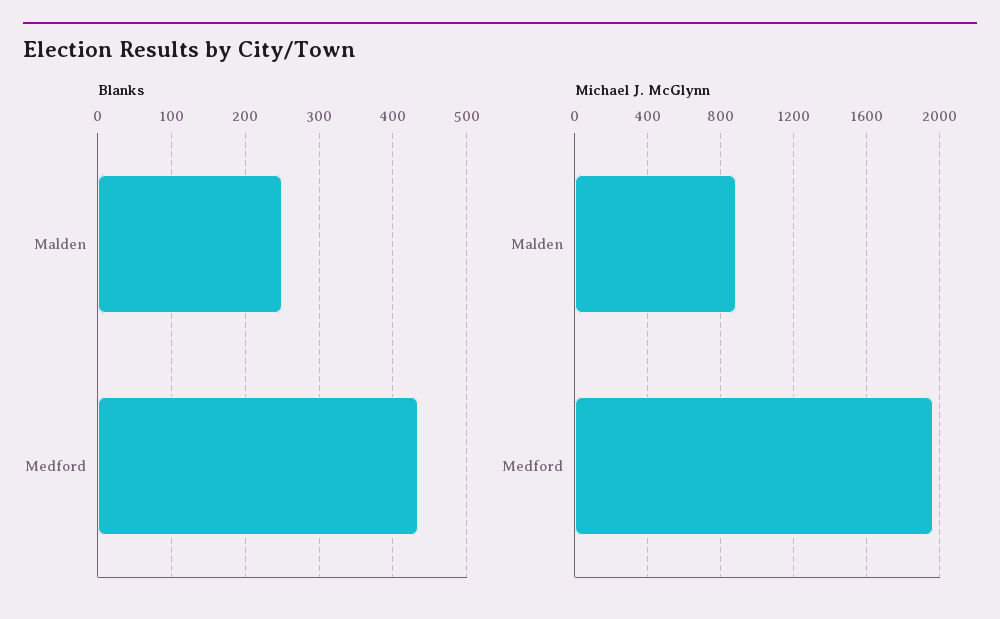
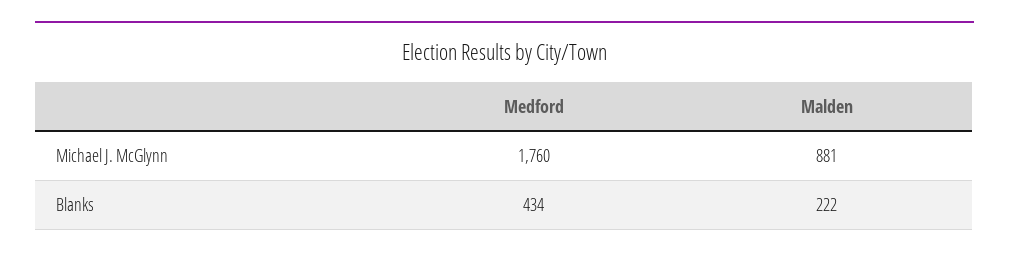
Blanks, Malden: 250 -> 222
Michael J. McGlynn, Medford: 1950 -> 1760

